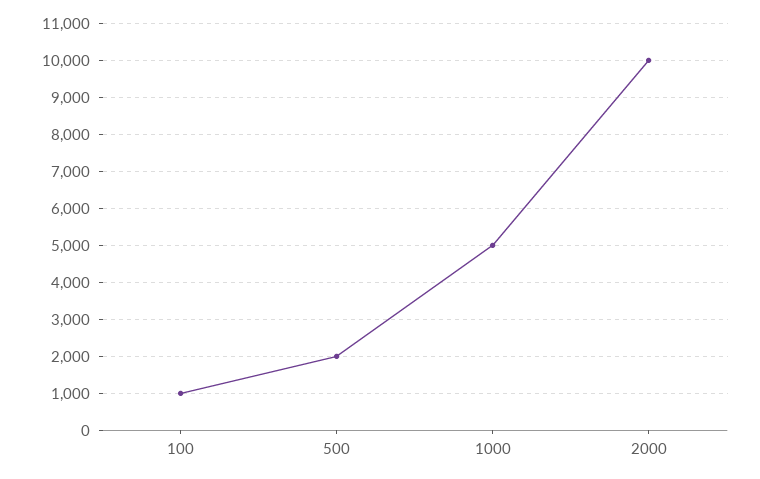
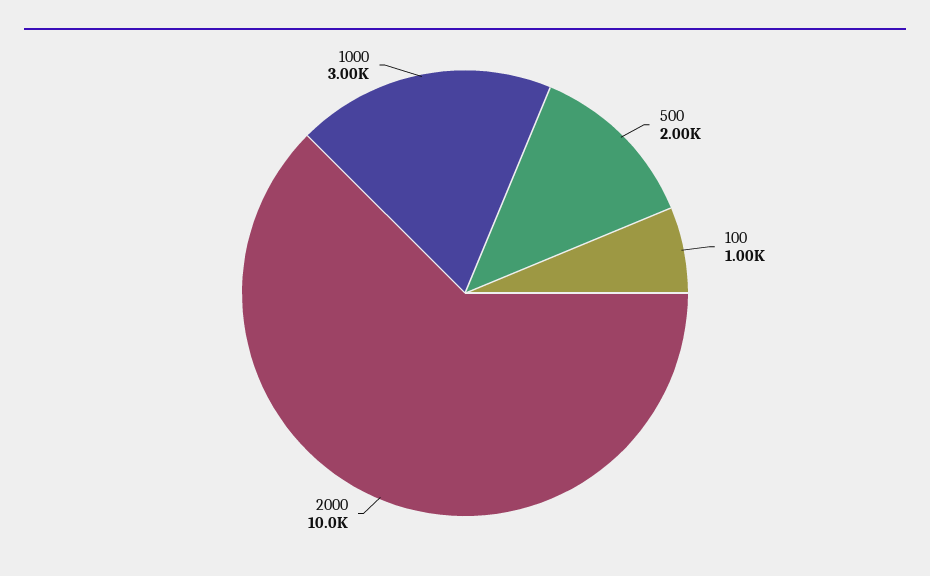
1000: 5000 -> 3000

